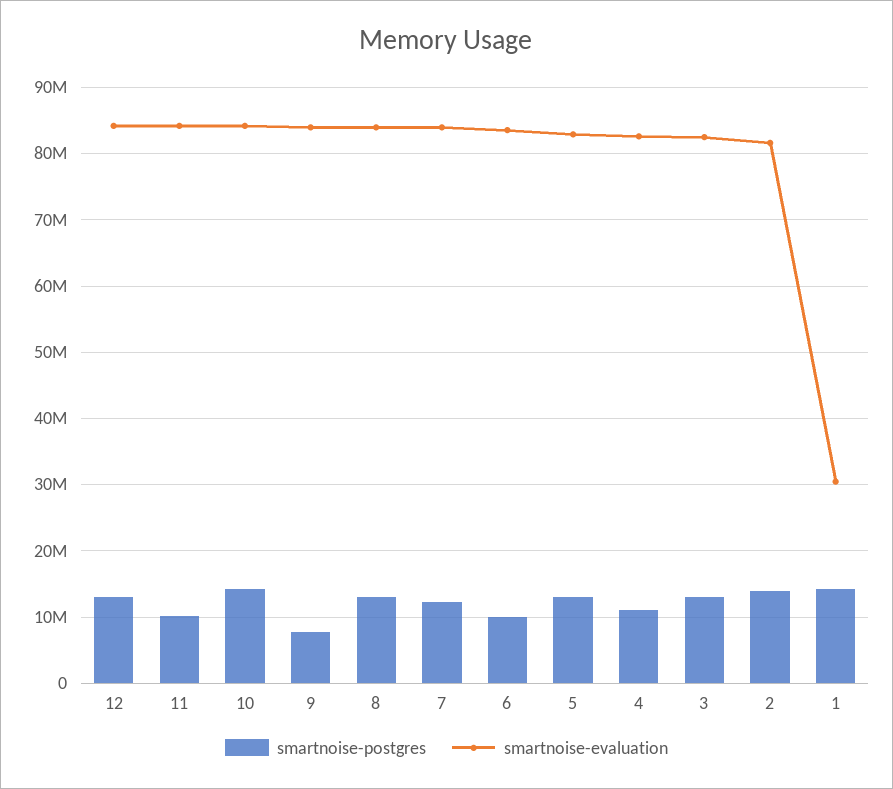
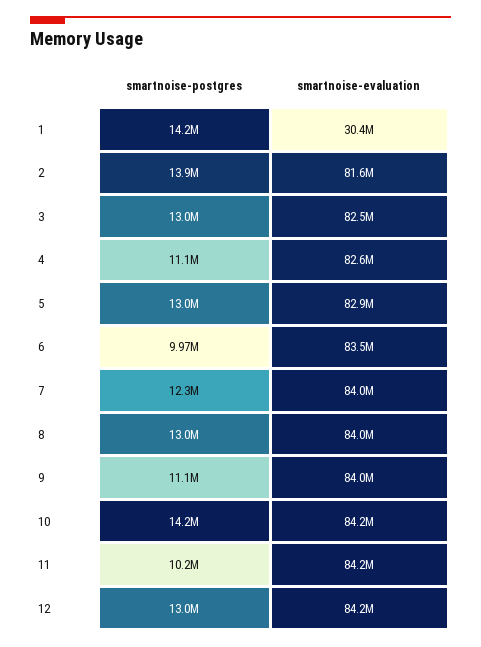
smartnoise-postgres, 9: 8000000 -> 11100000

